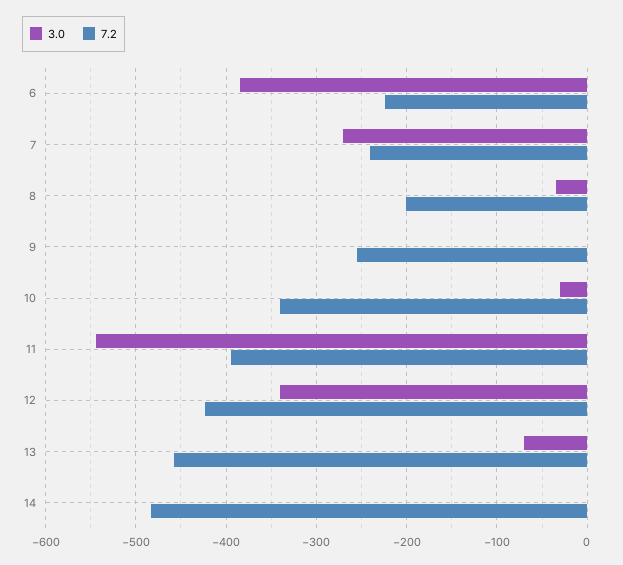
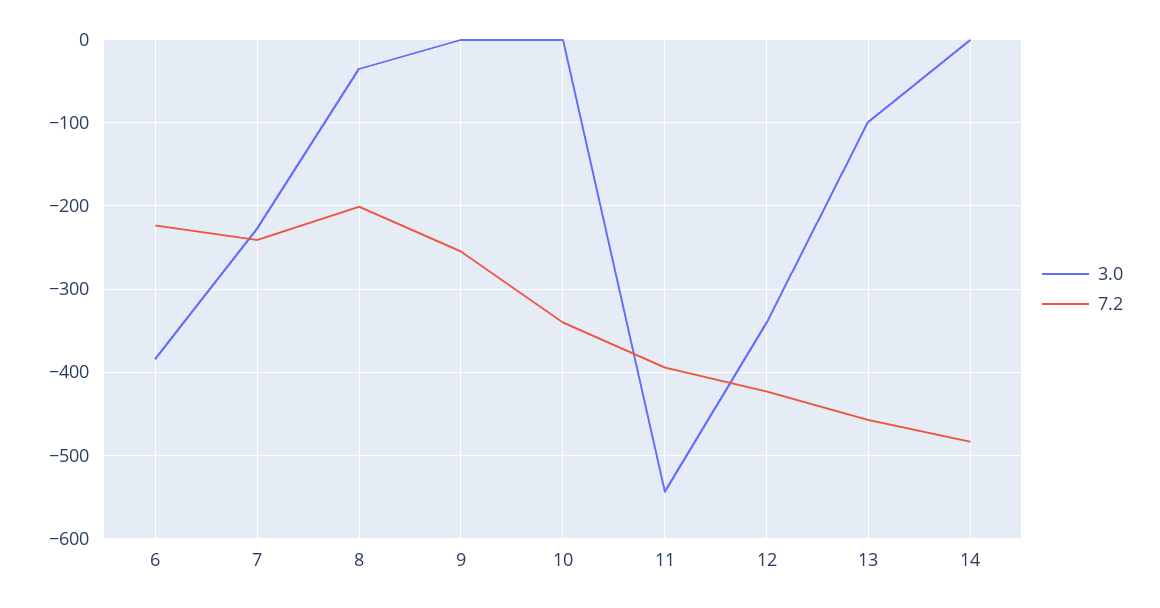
3.0, 7: -270 -> -230
3.0, 10: -30 -> 0
3.0, 13: -70 -> -100

